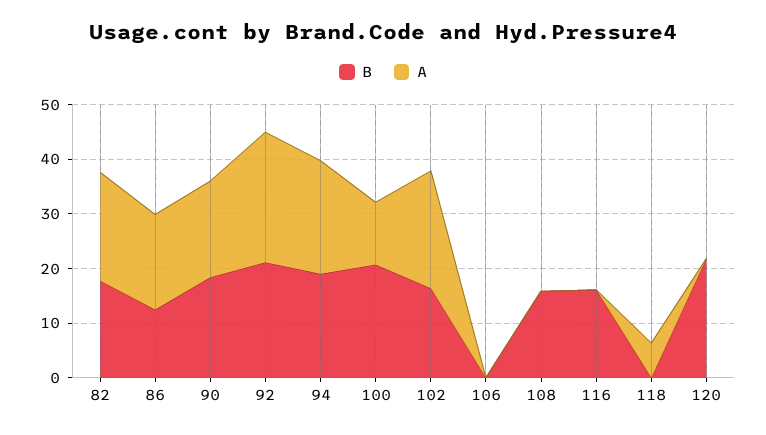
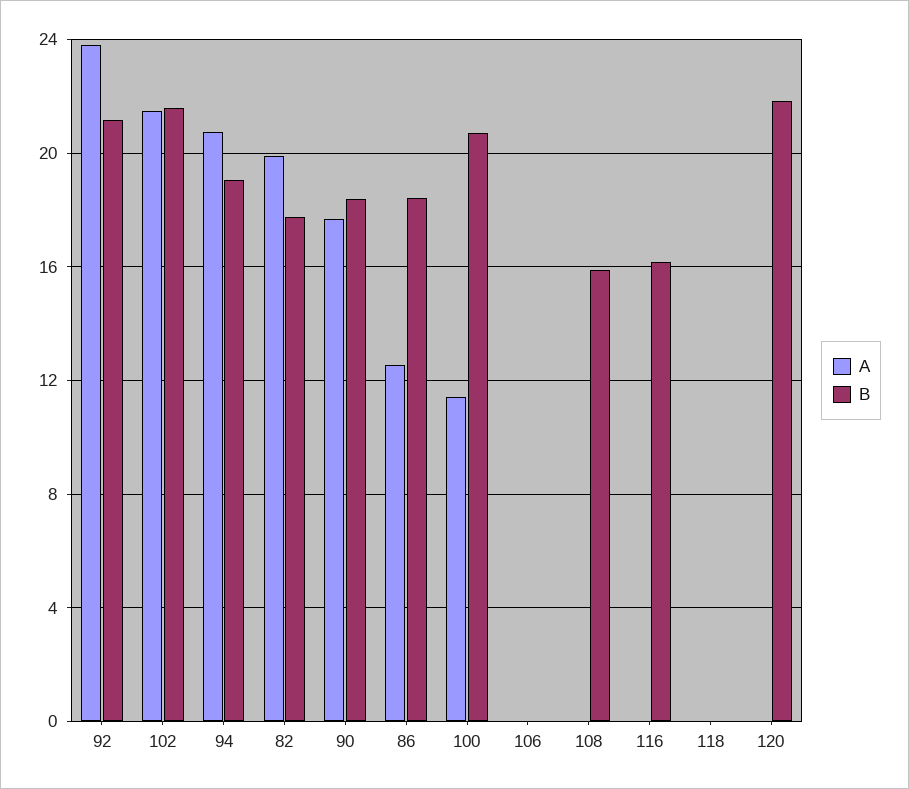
B, 86: 12 -> 18.5
A, 86: 18 -> 12.5
B, 102: 16 -> 21.5
A, 118: 6 -> 0

